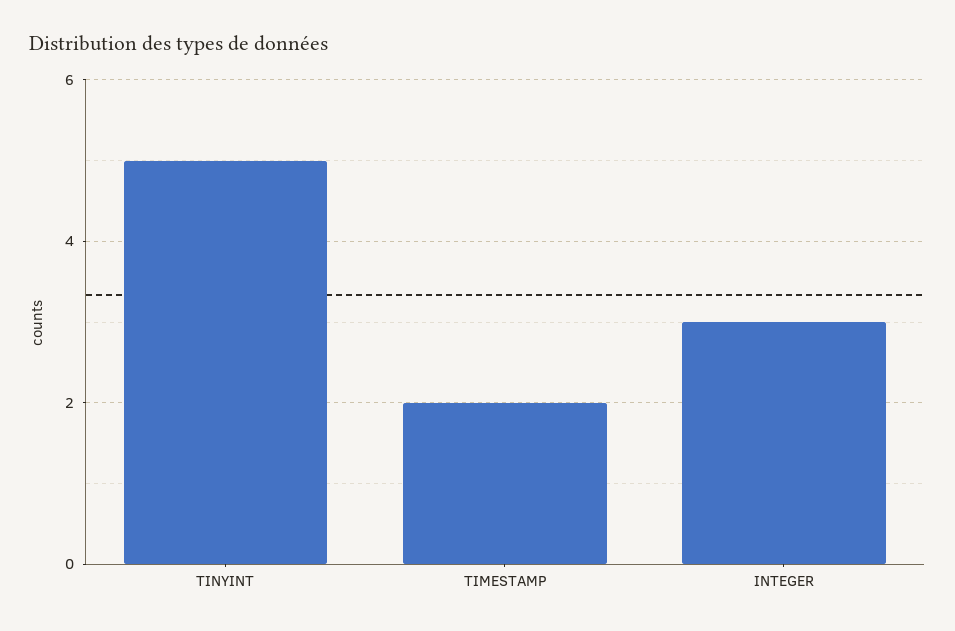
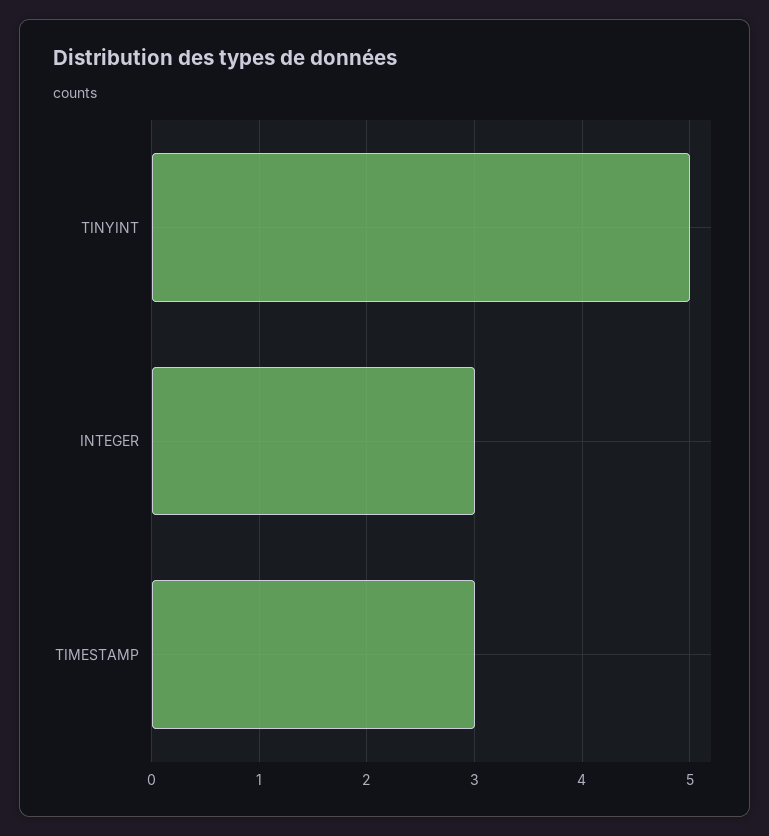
TIMESTAMP: 2 -> 3

